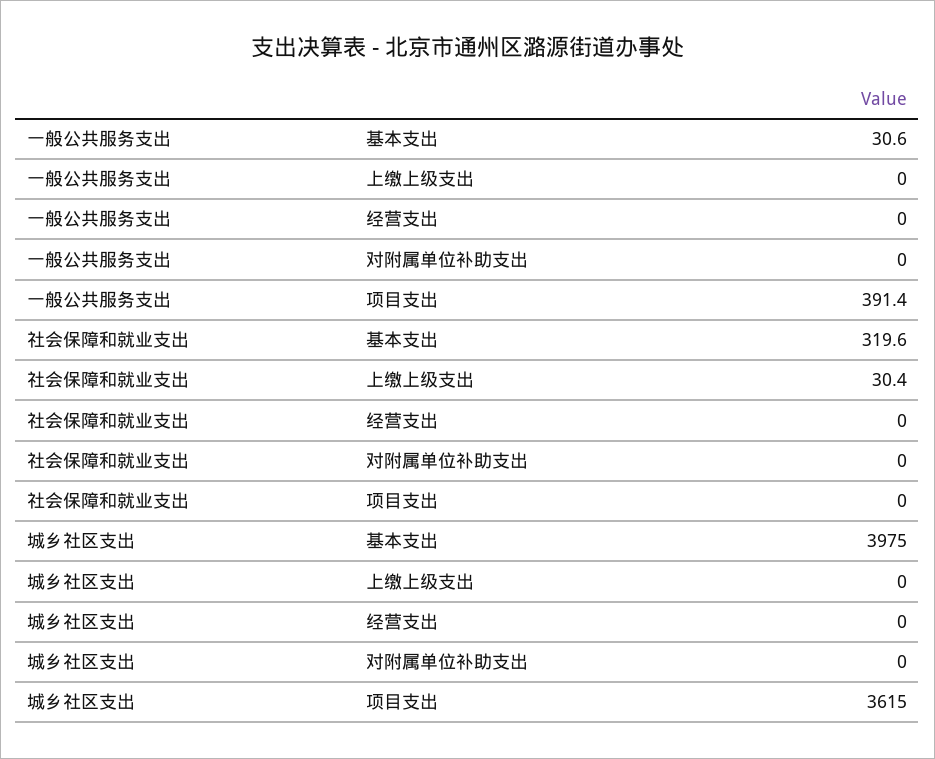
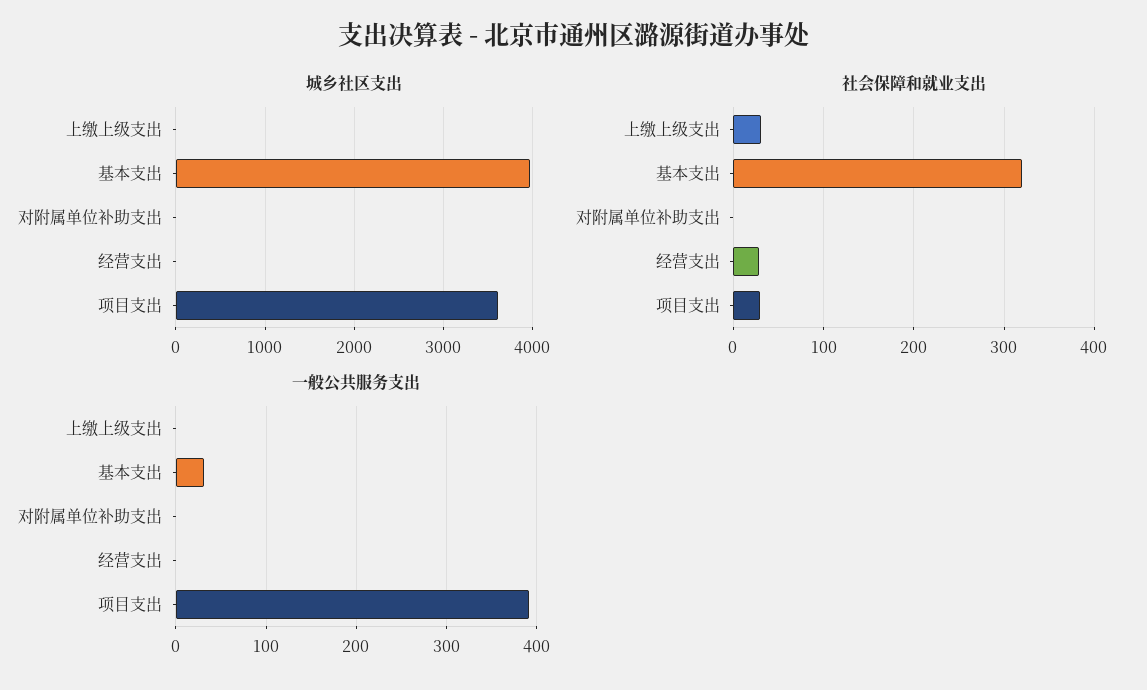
社会保障和就业支出, 经营支出: 0 -> 30
社会保障和就业支出, 项目支出: 0 -> 30

